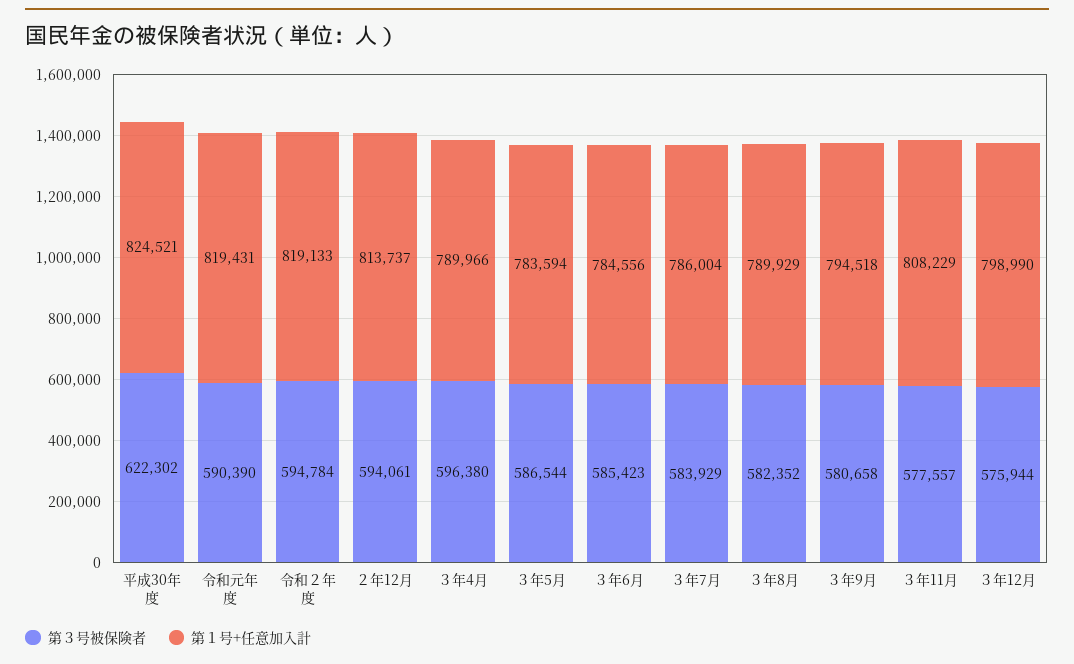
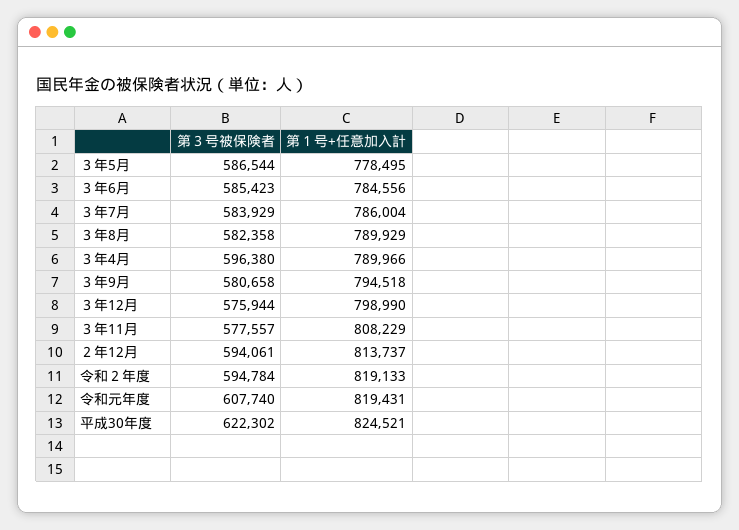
第３号被保険者, 令和元年度: 590390 -> 607740
第１号+任意加入計, ３年5月: 783594 -> 778495
第３号被保険者, ３年8月: 582352 -> 582358

